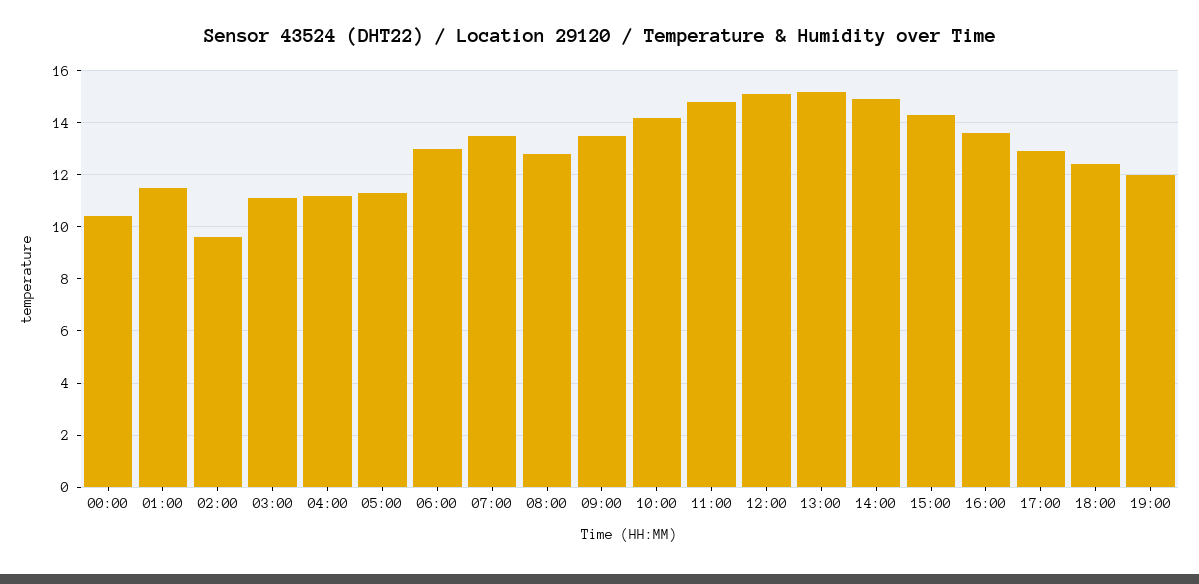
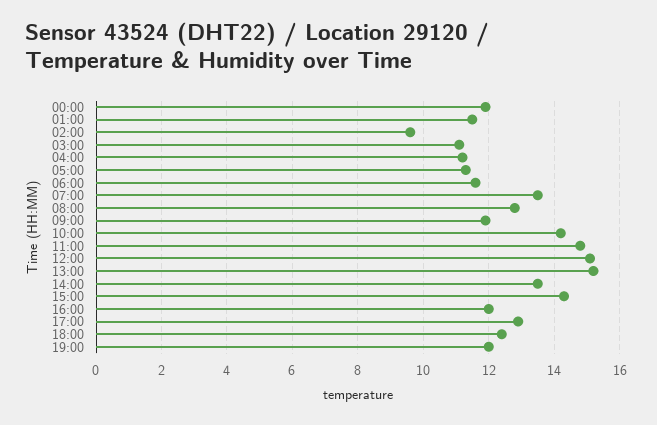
00:00: 10.5 -> 12
06:00: 13 -> 11.5
09:00: 13.5 -> 12
14:00: 15 -> 13.5
16:00: 13.5 -> 12

